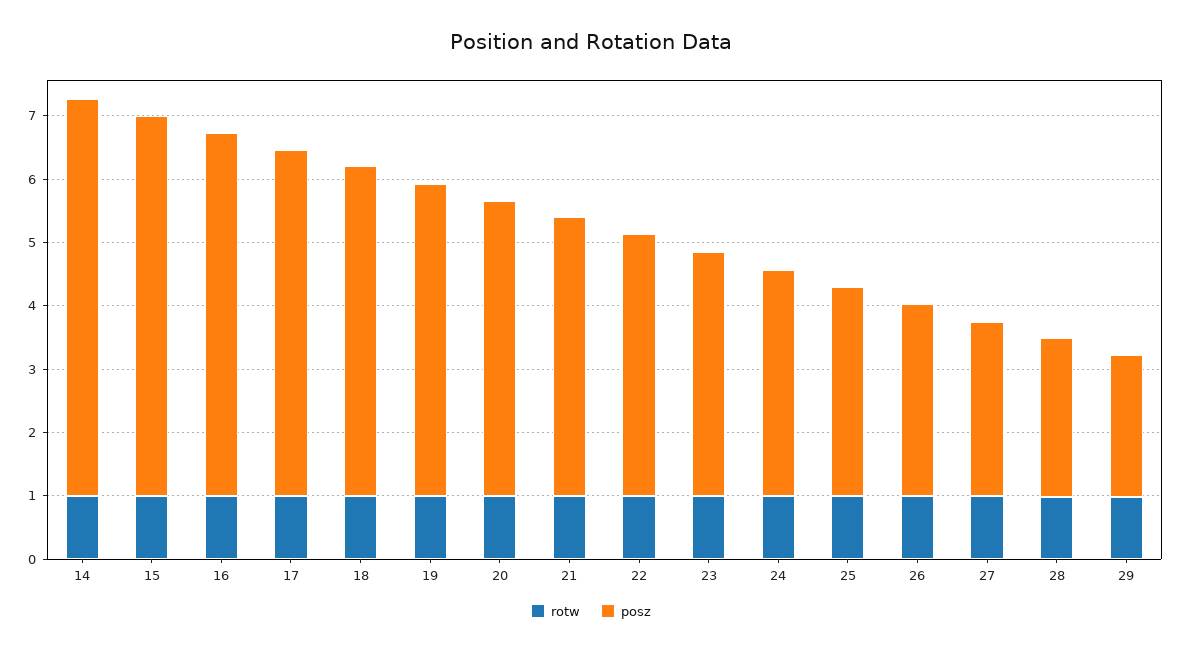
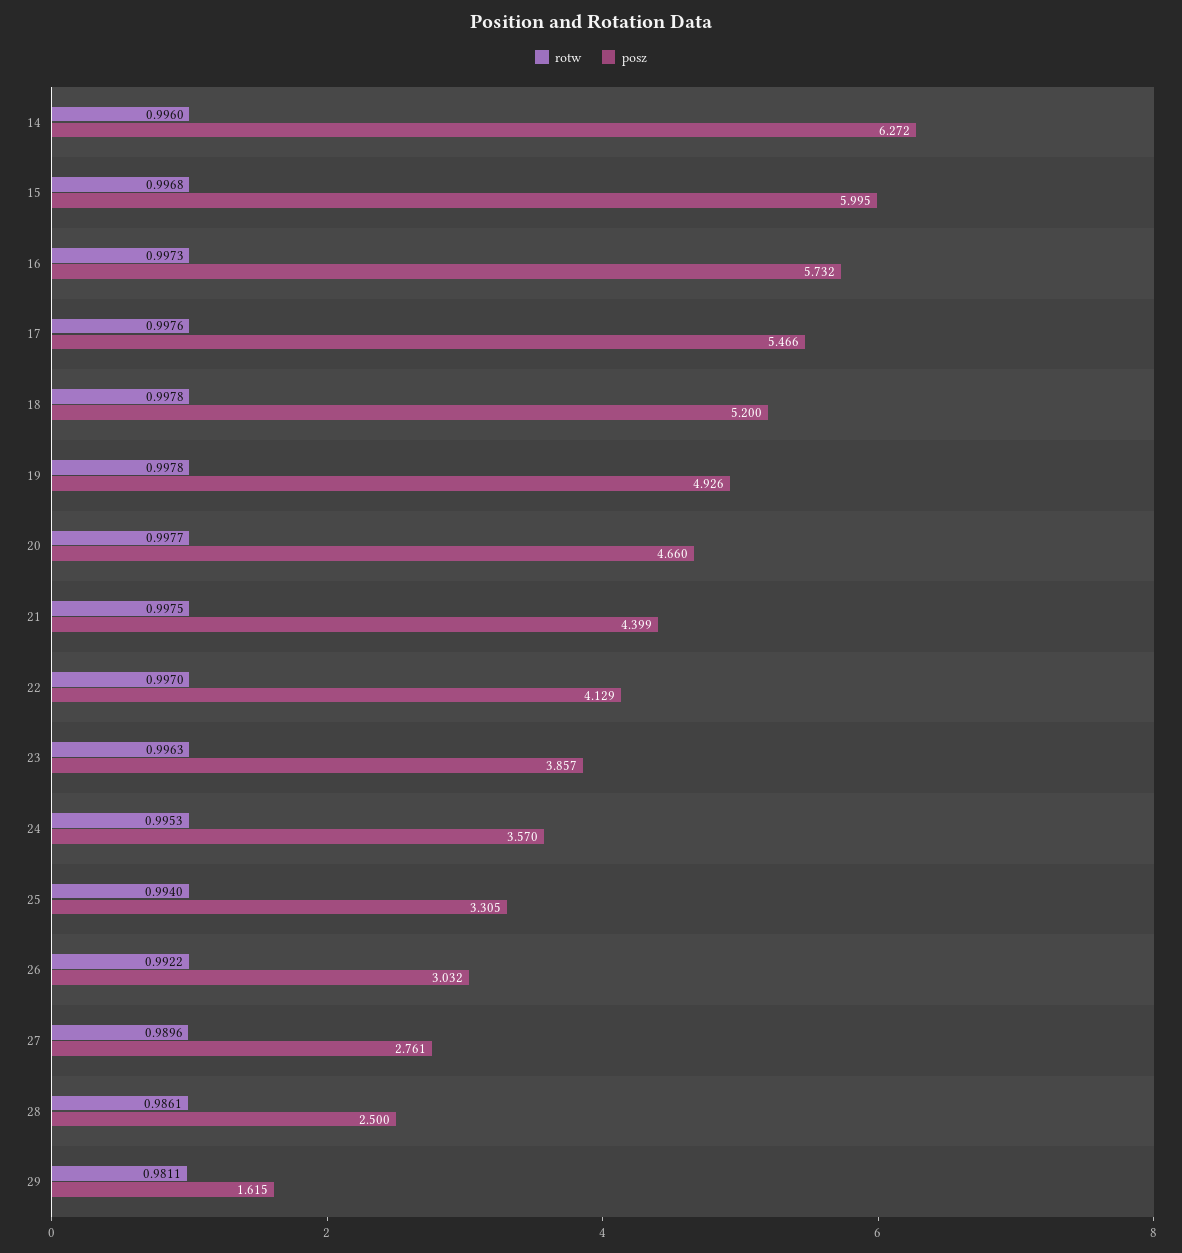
posz, 29: 2.2 -> 1.615

